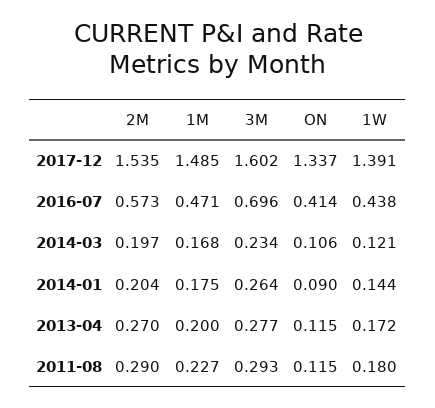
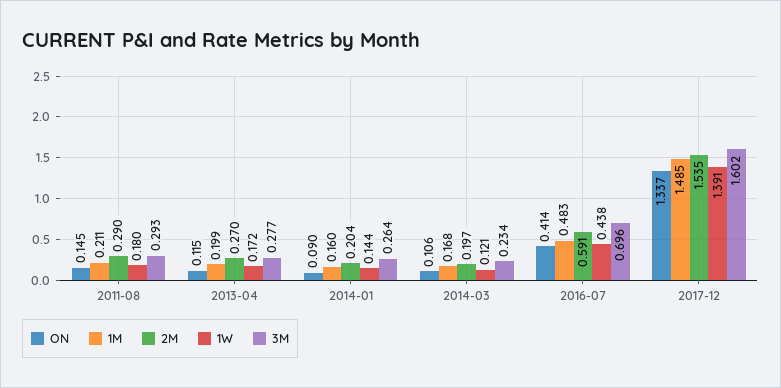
2M, 2016-07: 0.573 -> 0.591
1M, 2016-07: 0.471 -> 0.483
1M, 2014-01: 0.175 -> 0.16
1M, 2013-04: 0.2 -> 0.199
1M, 2011-08: 0.227 -> 0.211
ON, 2011-08: 0.115 -> 0.145

